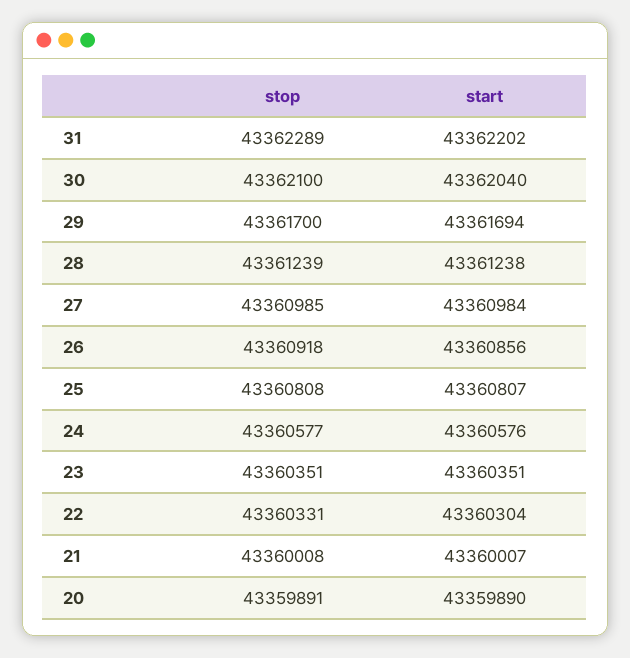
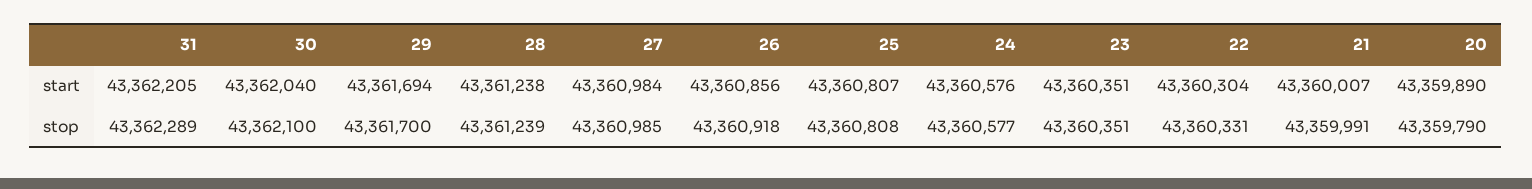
start, 31: 43362202 -> 43362205
stop, 21: 43360008 -> 43359991
stop, 20: 43359891 -> 43359790

